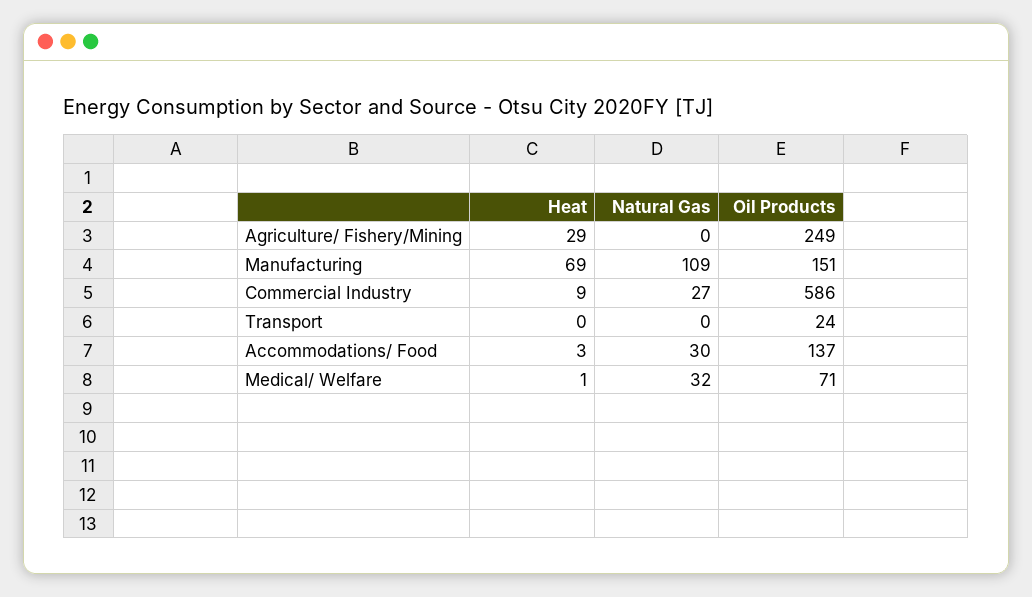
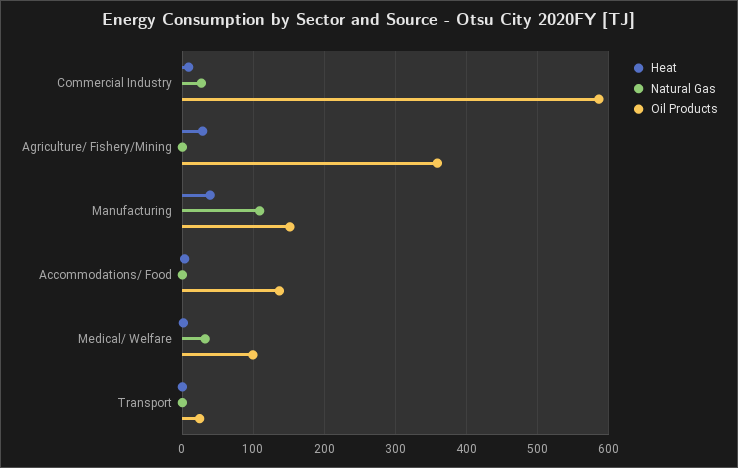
Oil Products, Agriculture/ Fishery/Mining: 249 -> 360
Heat, Manufacturing: 69 -> 40
Natural Gas, Accommodations/ Food: 30 -> 0
Oil Products, Medical/ Welfare: 71 -> 100

